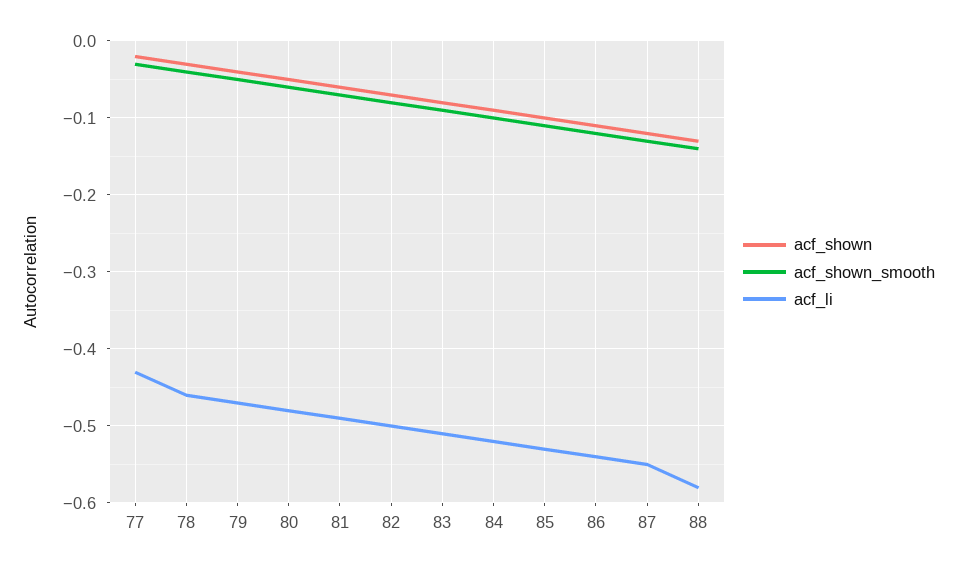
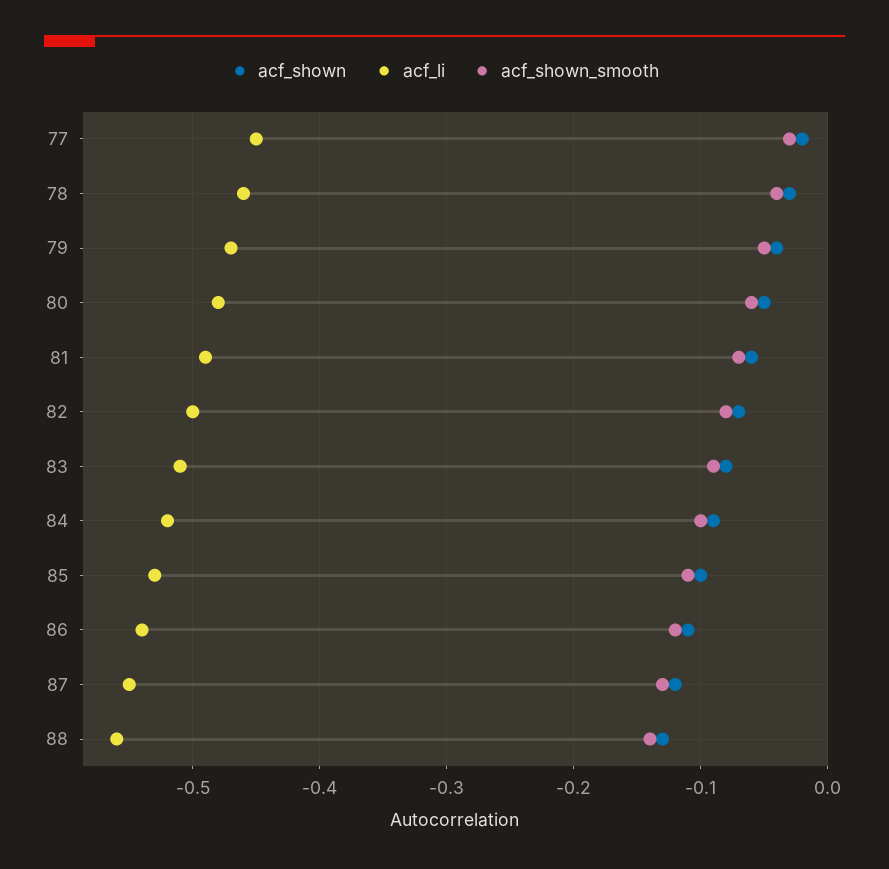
acf_li, 77: -0.43 -> -0.45
acf_li, 88: -0.58 -> -0.56

